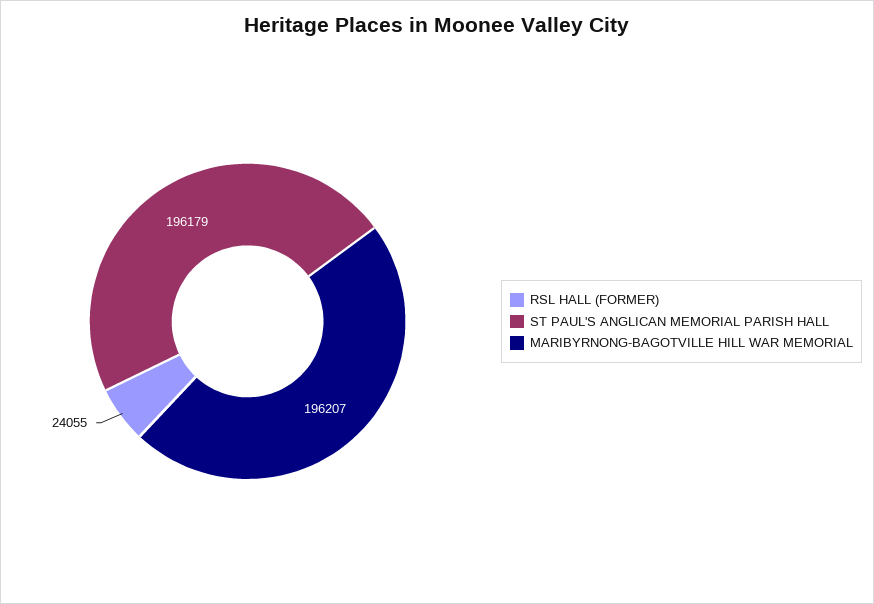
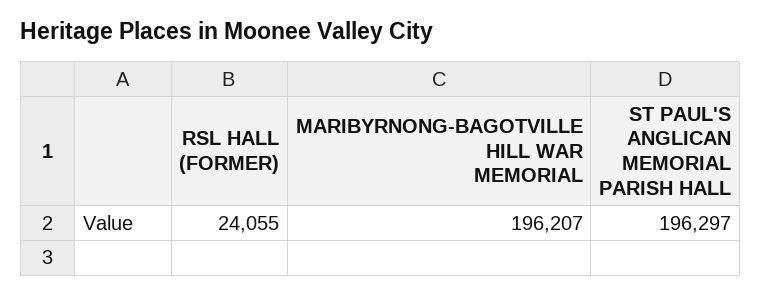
ST PAUL'S ANGLICAN MEMORIAL PARISH HALL: 196179 -> 196297

